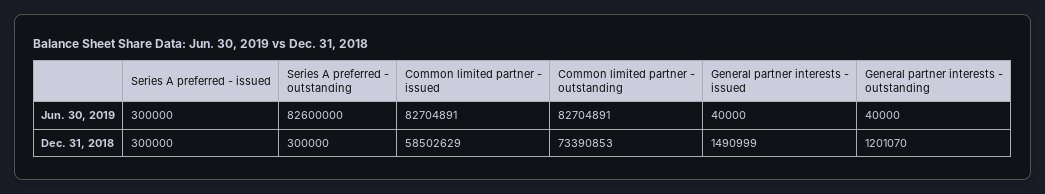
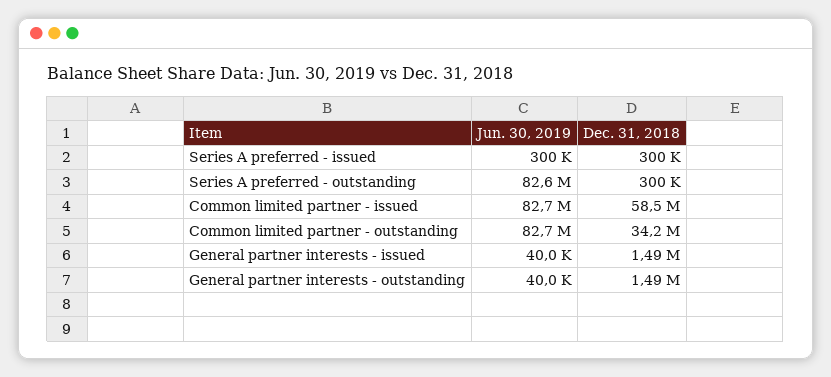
Common limited partner - outstanding, Dec. 31, 2018: 73390853 -> 34200000
General partner interests - outstanding, Dec. 31, 2018: 1201070 -> 1490000

